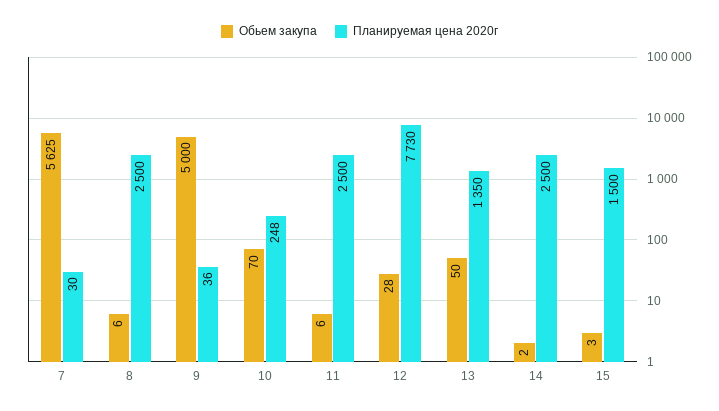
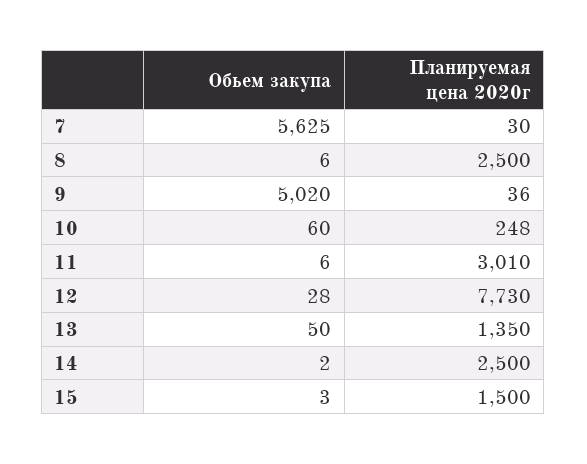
Обьем закупа, 9: 5000 -> 5020
Обьем закупа, 10: 70 -> 60
Планируемая цена 2020г, 11: 2500 -> 3010

